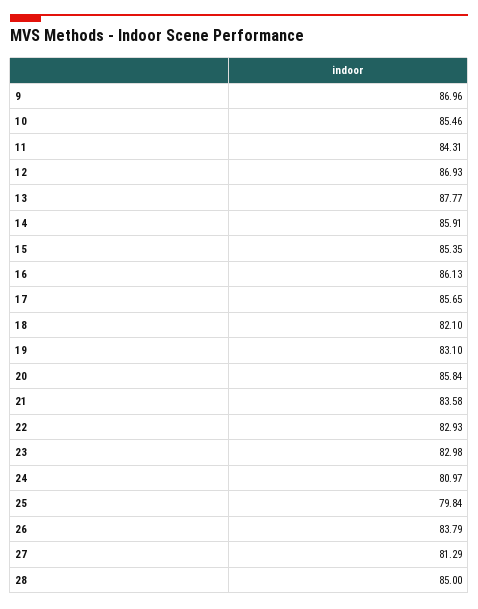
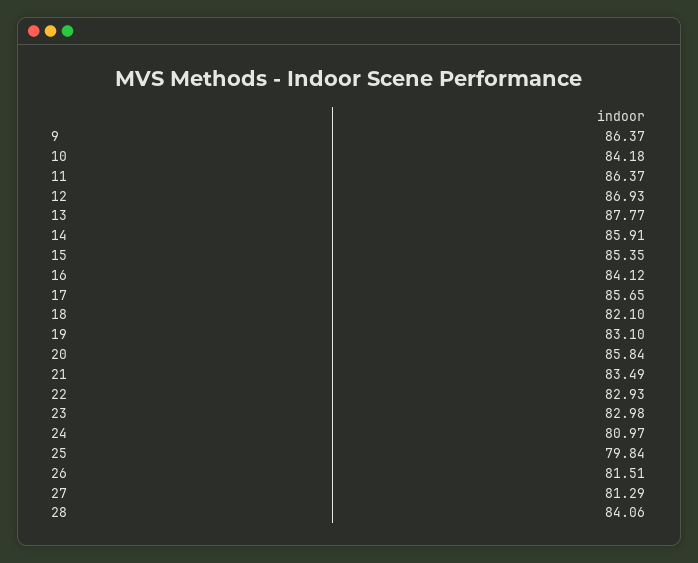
9: 86.96 -> 86.37
10: 85.46 -> 84.18
11: 84.31 -> 86.37
16: 86.13 -> 84.12
21: 83.58 -> 83.49
26: 83.79 -> 81.51
28: 85 -> 84.06

